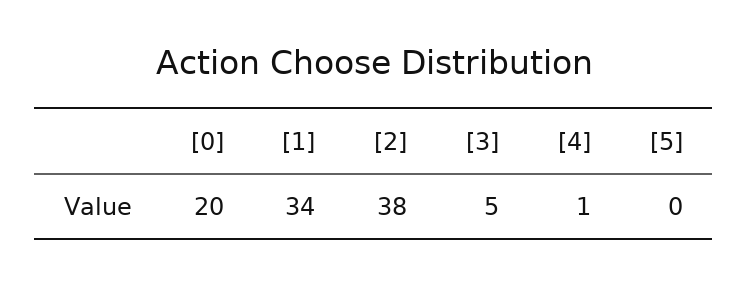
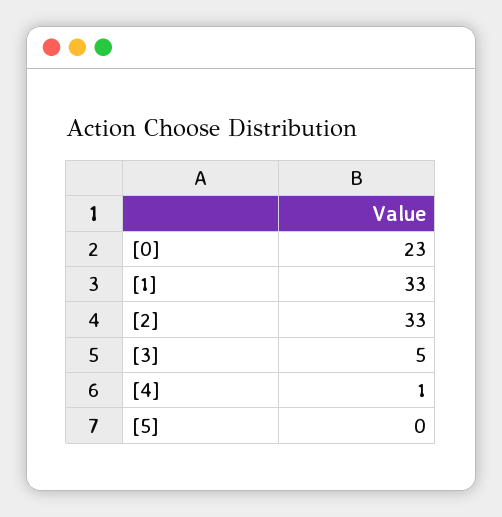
[0]: 20 -> 23
[1]: 34 -> 33
[2]: 38 -> 33

